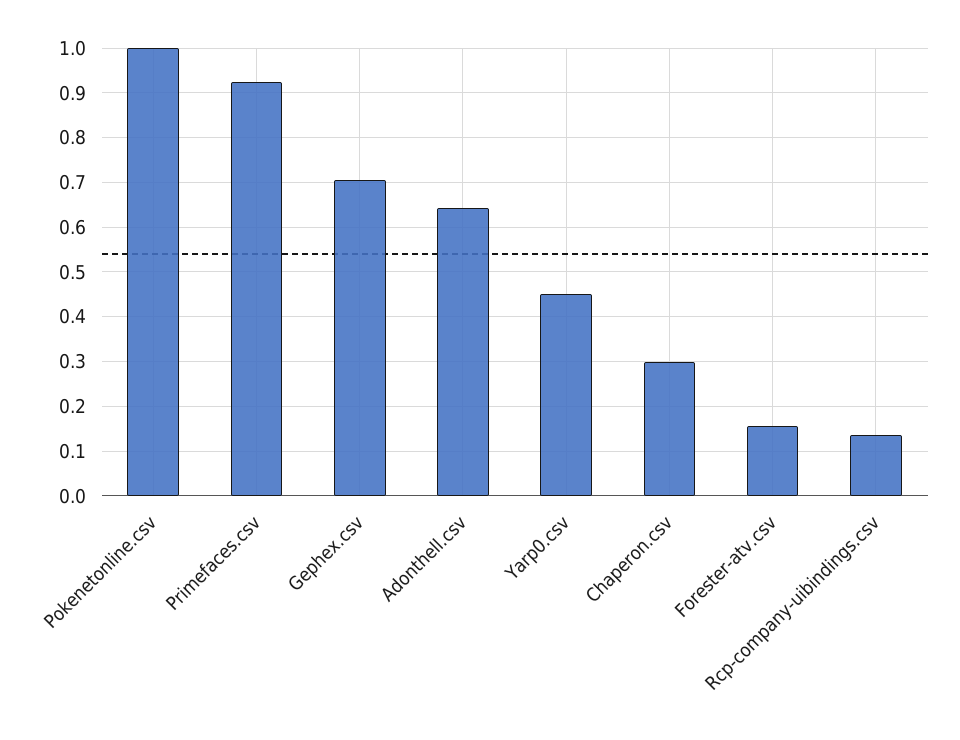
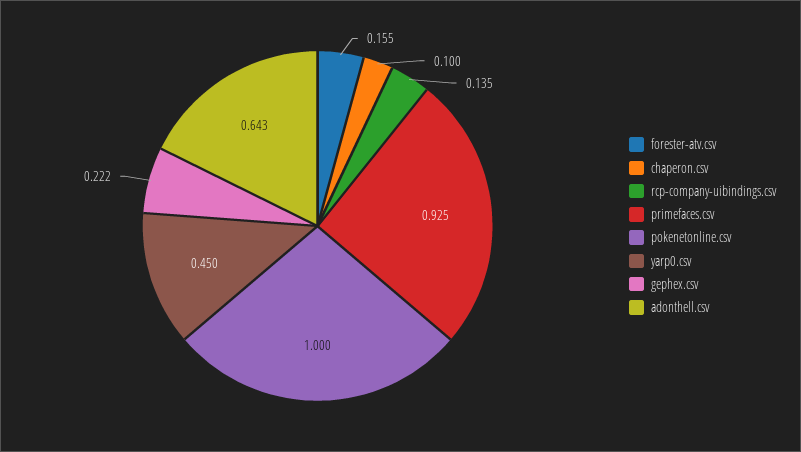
Gephex.csv: 0.7 -> 0.222
Chaperon.csv: 0.3 -> 0.1

